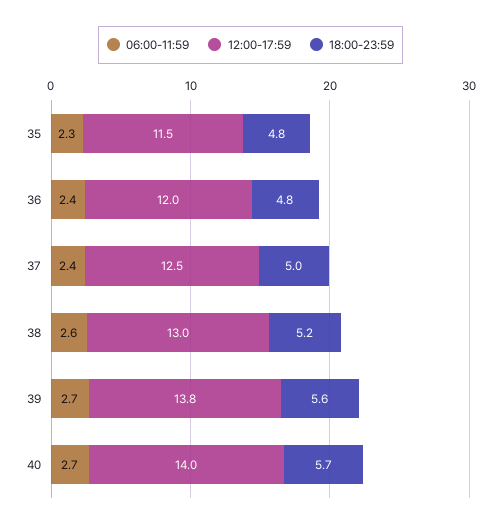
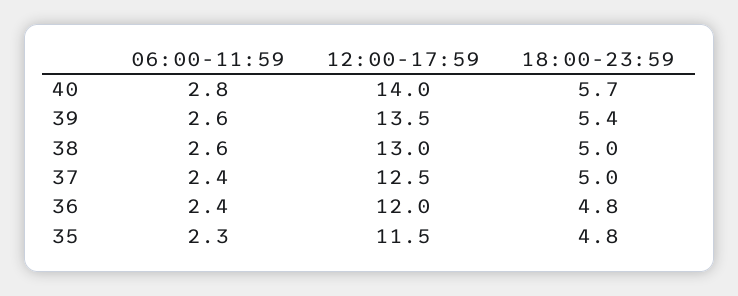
18:00-23:59, 38: 5.2 -> 5
06:00-11:59, 39: 2.7 -> 2.6
12:00-17:59, 39: 13.8 -> 13.5
18:00-23:59, 39: 5.6 -> 5.4
06:00-11:59, 40: 2.7 -> 2.8

